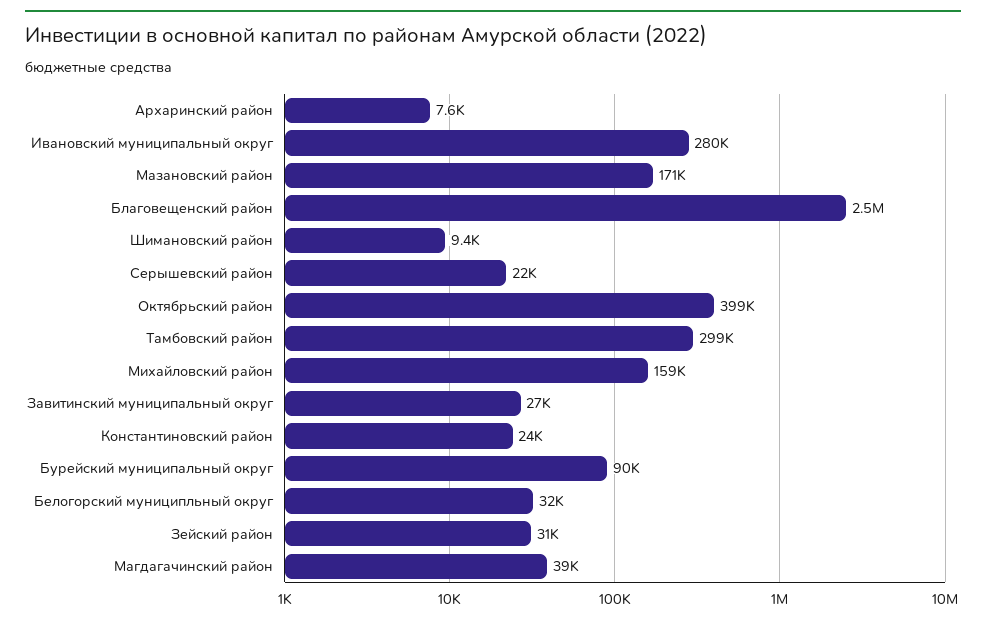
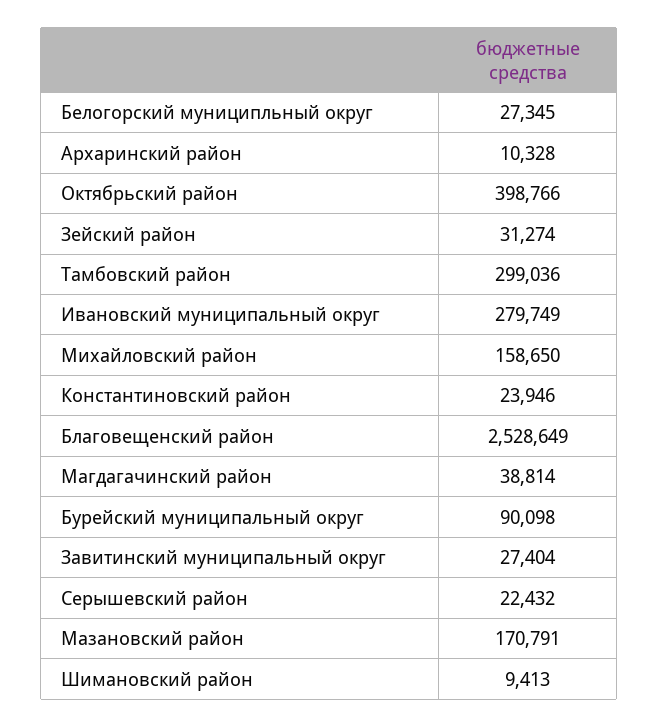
Архаринский район: 7600 -> 10328
Белогорский муниципльный округ: 32000 -> 27345

